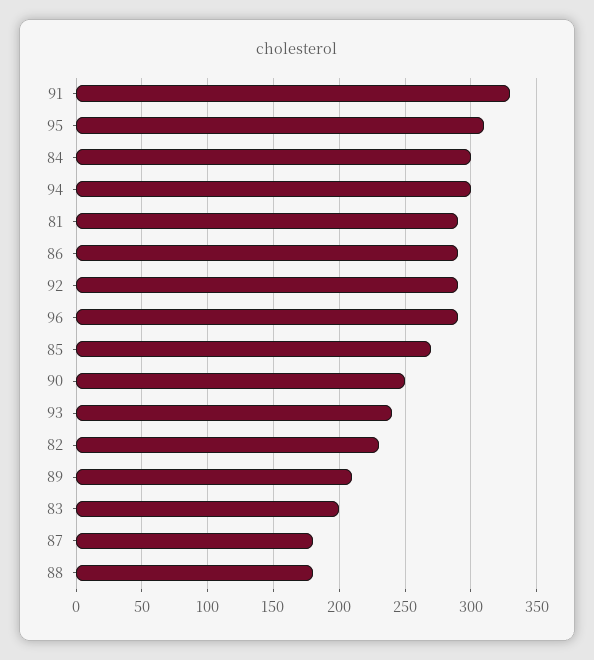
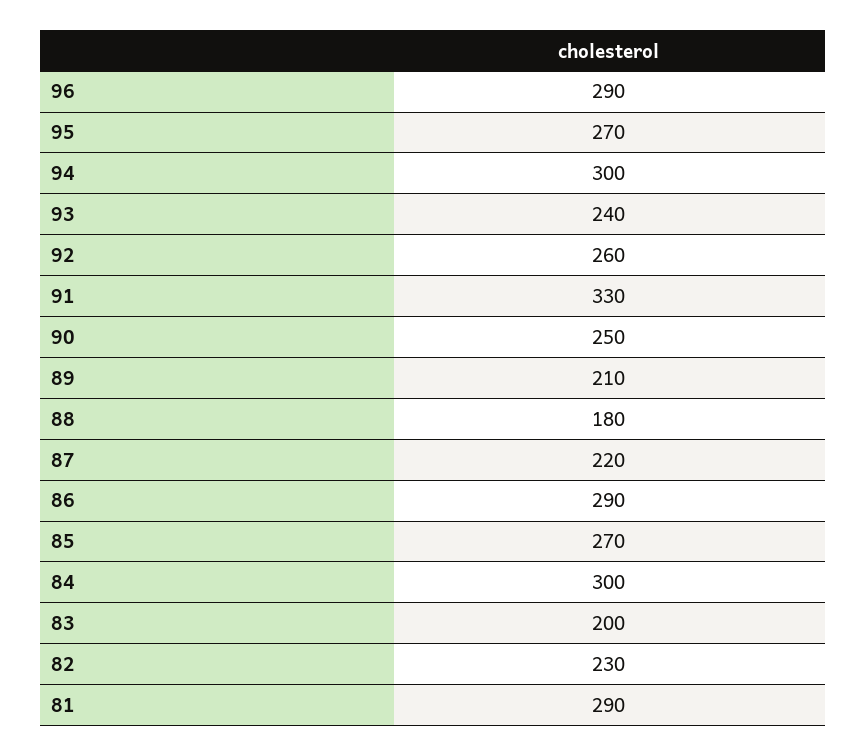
95: 310 -> 270
92: 290 -> 260
87: 180 -> 220

